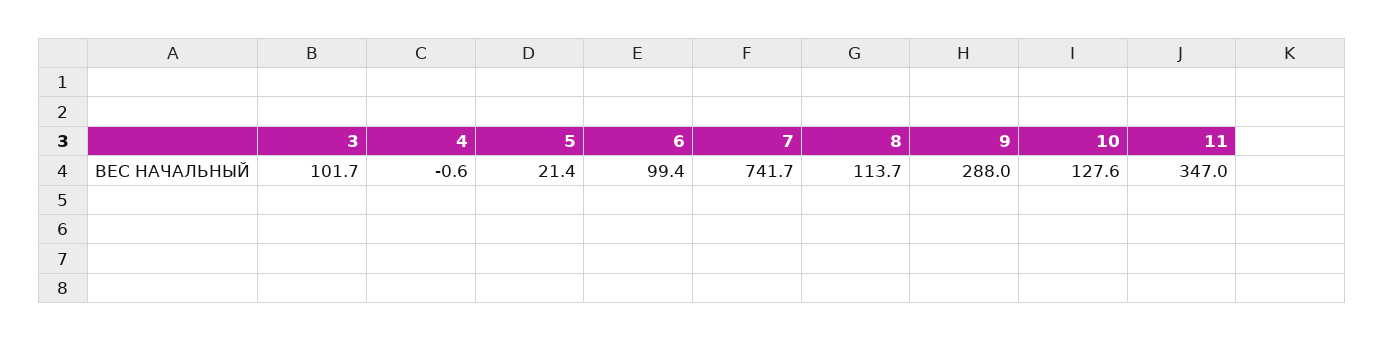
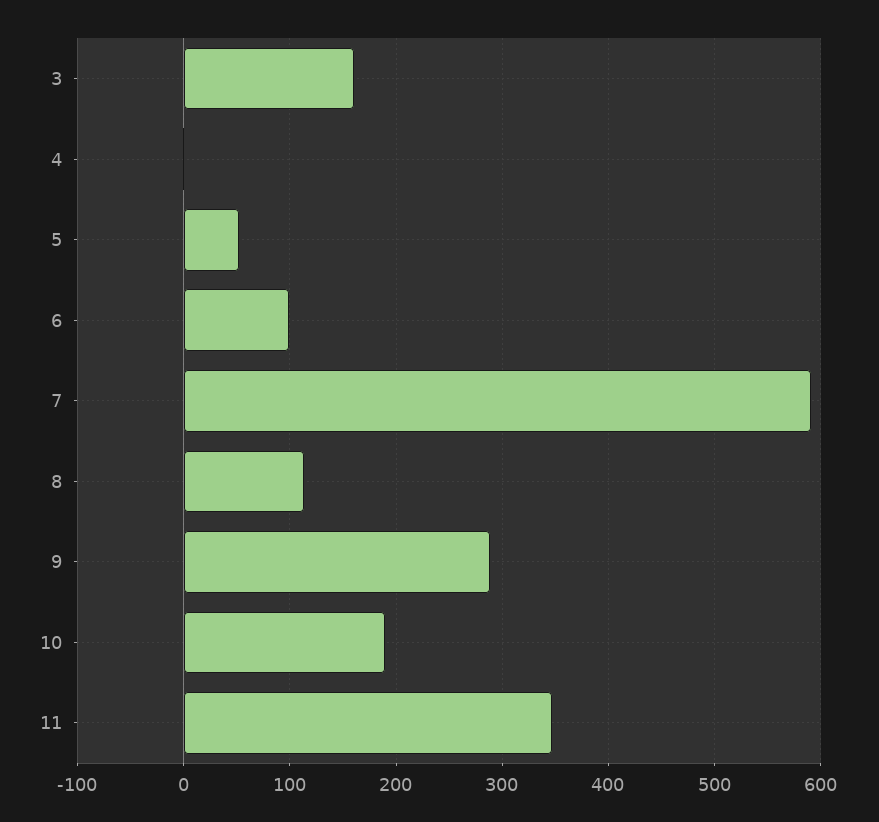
3: 101.7 -> 160
5: 21.4 -> 50
7: 741.7 -> 590
10: 127.6 -> 190

